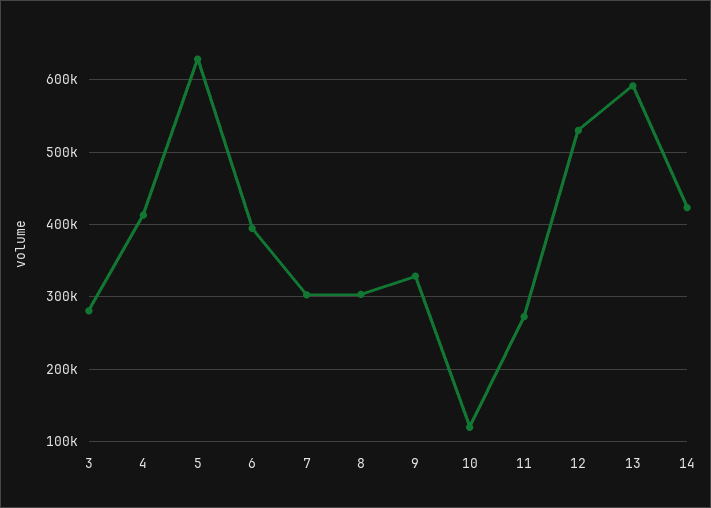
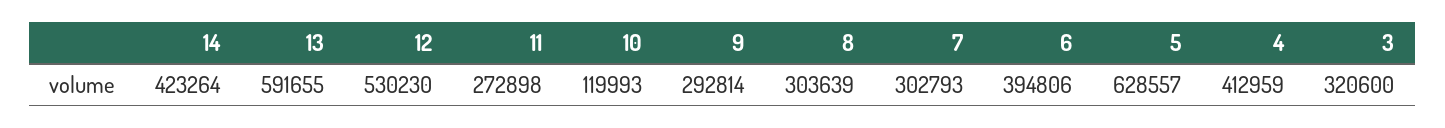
3: 280000 -> 320600
9: 330000 -> 292814

